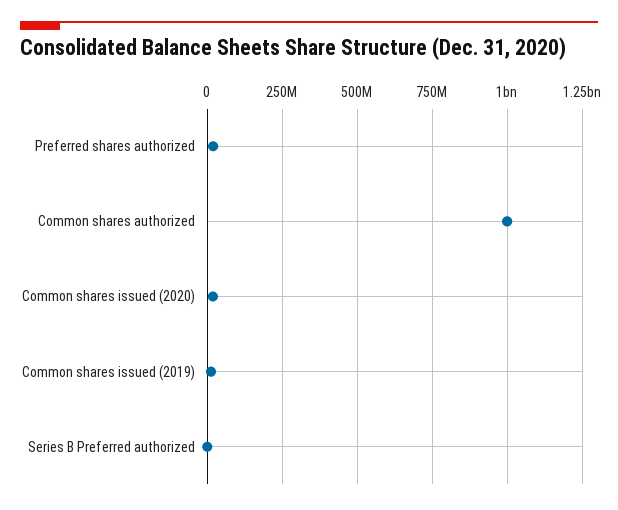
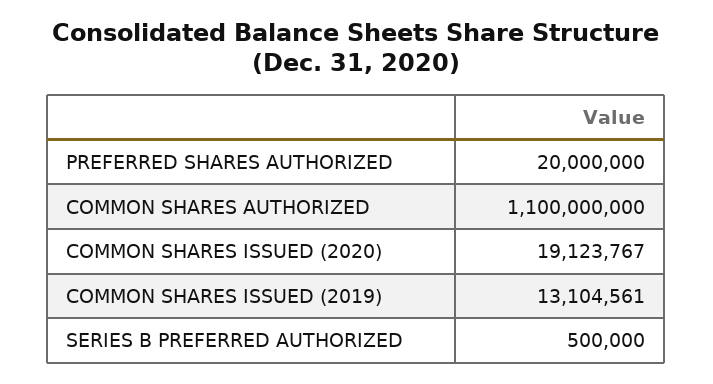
Common shares authorized: 1000000000 -> 1100000000

